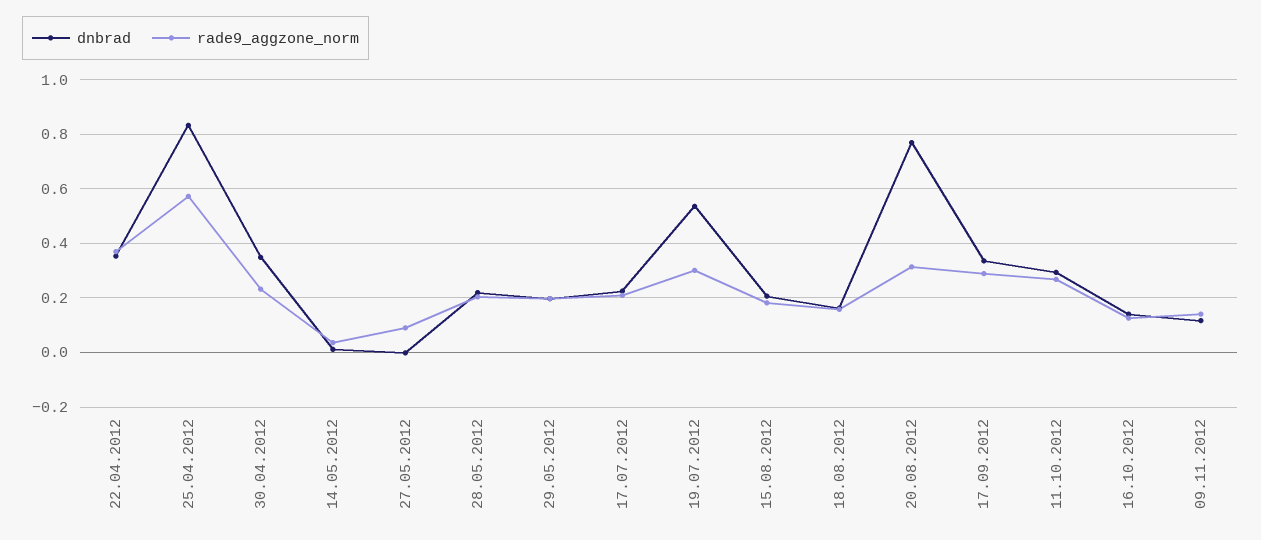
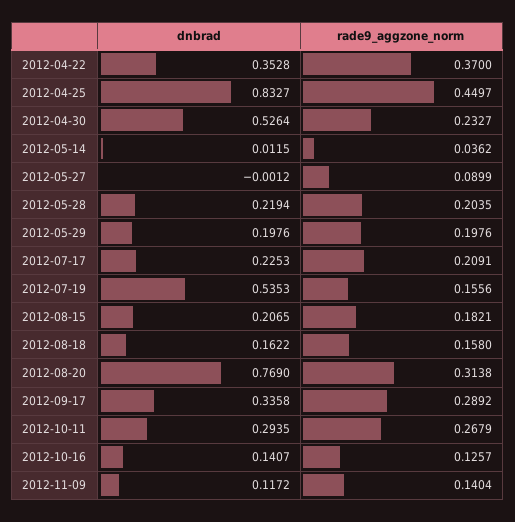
rade9_aggzone_norm, 25.04.2012: 0.575 -> 0.4497
dnbrad, 30.04.2012: 0.35 -> 0.5264
rade9_aggzone_norm, 19.07.2012: 0.3 -> 0.1556

